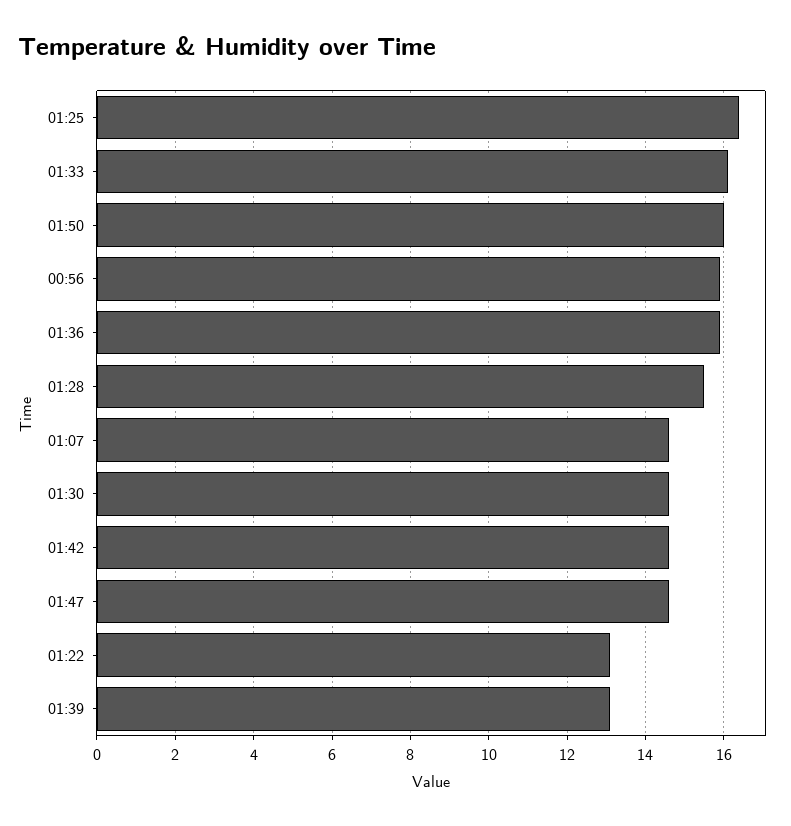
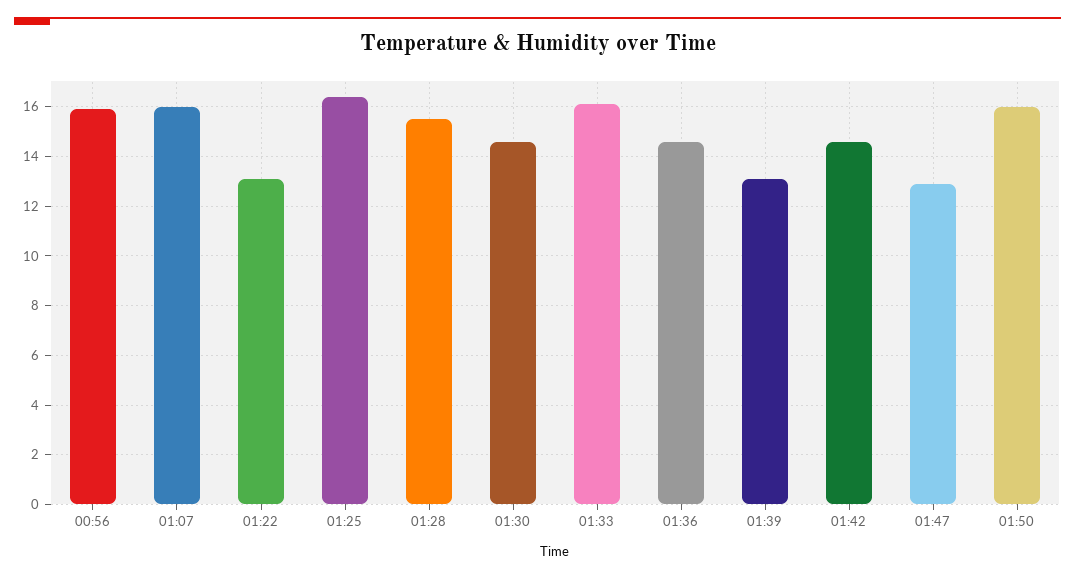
01:36: 16 -> 14.5
01:07: 14.5 -> 16
01:47: 14.5 -> 13

